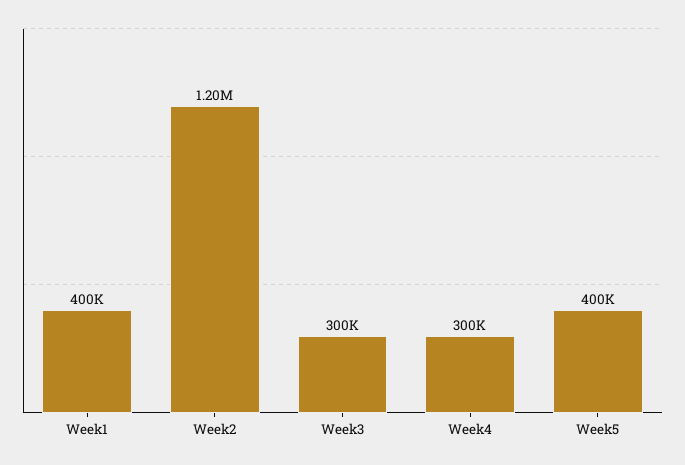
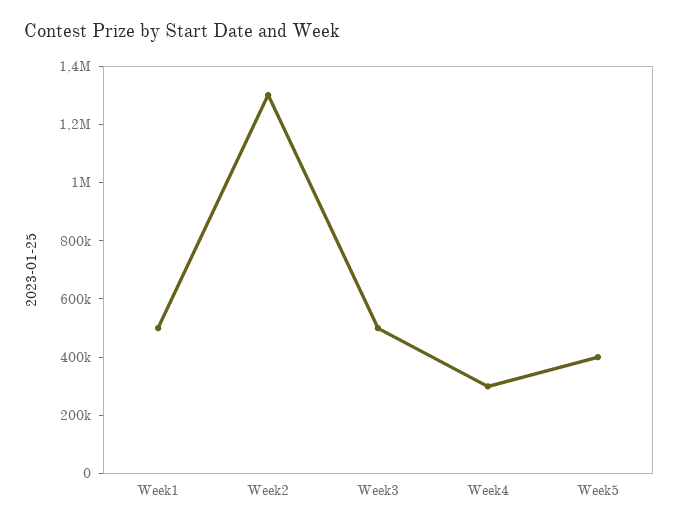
Week1: 400000 -> 500000
Week2: 1200000 -> 1300000
Week3: 300000 -> 500000

